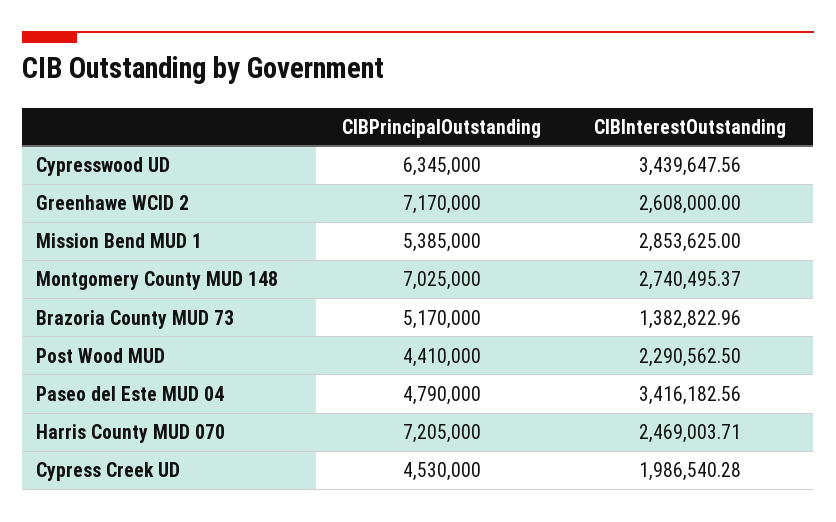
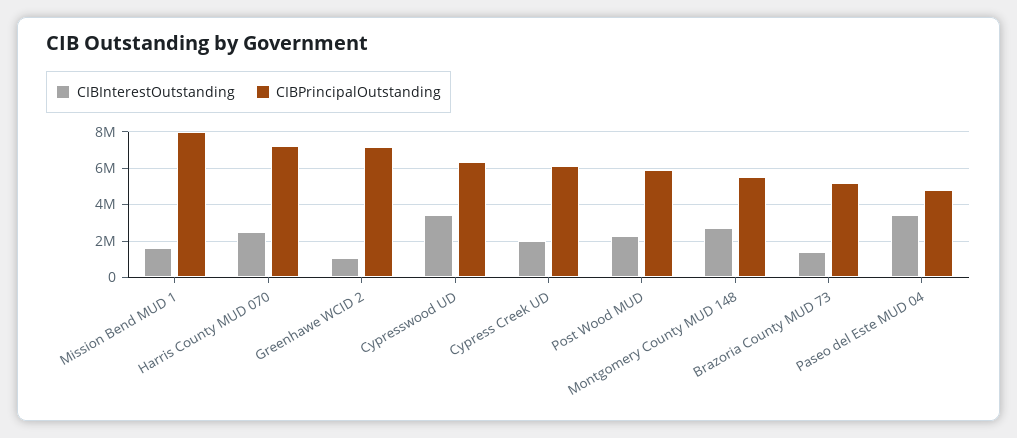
CIBInterestOutstanding, Greenhawe WCID 2: 2608000 -> 1000000
CIBPrincipalOutstanding, Mission Bend MUD 1: 5385000 -> 8000000
CIBInterestOutstanding, Mission Bend MUD 1: 2853625 -> 1500000
CIBPrincipalOutstanding, Montgomery County MUD 148: 7025000 -> 5500000
CIBPrincipalOutstanding, Post Wood MUD: 4410000 -> 6000000
CIBPrincipalOutstanding, Cypress Creek UD: 4530000 -> 6000000

